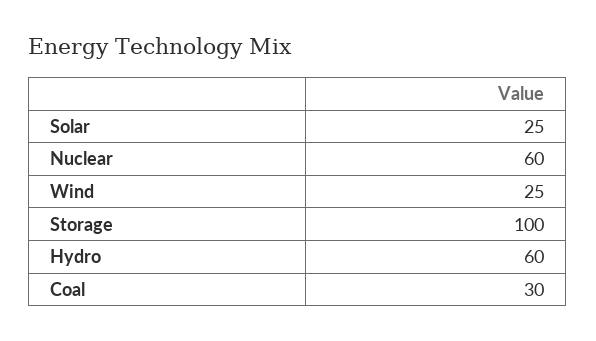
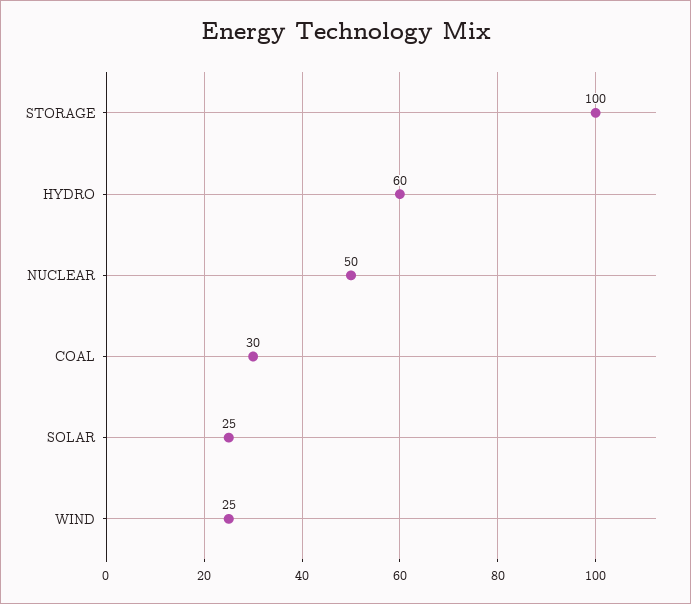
Nuclear: 60 -> 50

